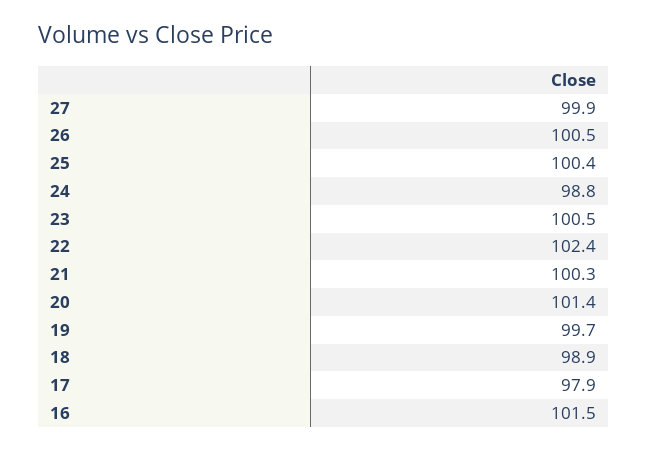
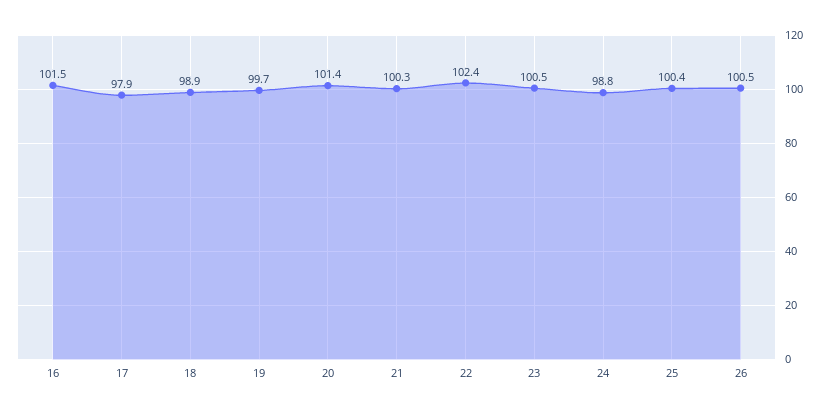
27: 99.9 -> none

